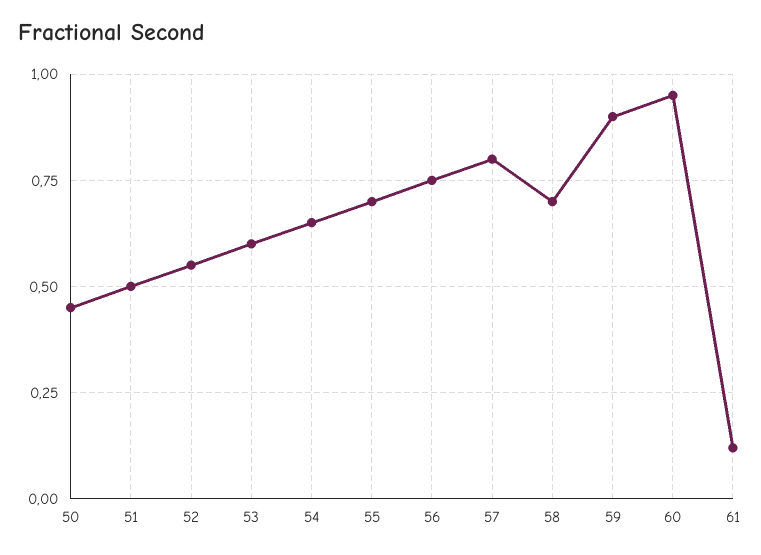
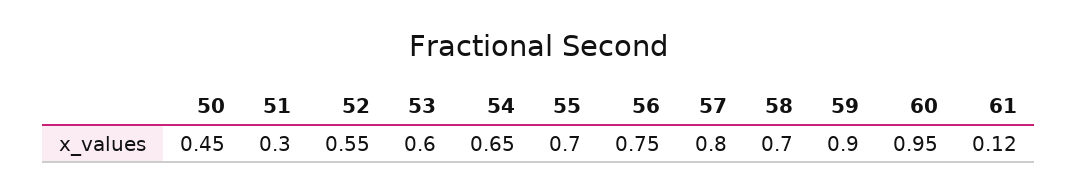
51: 0.5 -> 0.3

